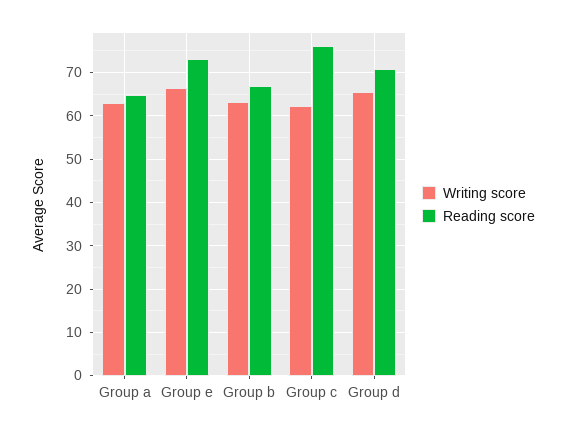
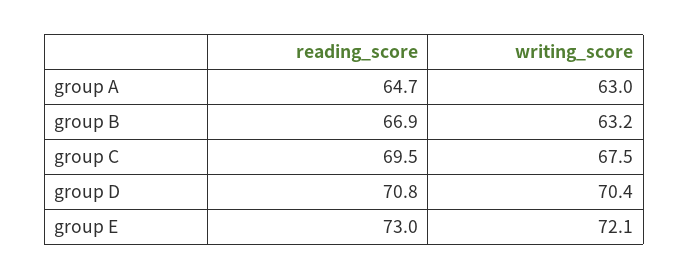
Writing score, Group e: 66 -> 72.1
Writing score, Group c: 62 -> 67.5
Reading score, Group c: 76 -> 69.5
Writing score, Group d: 66 -> 70.4

